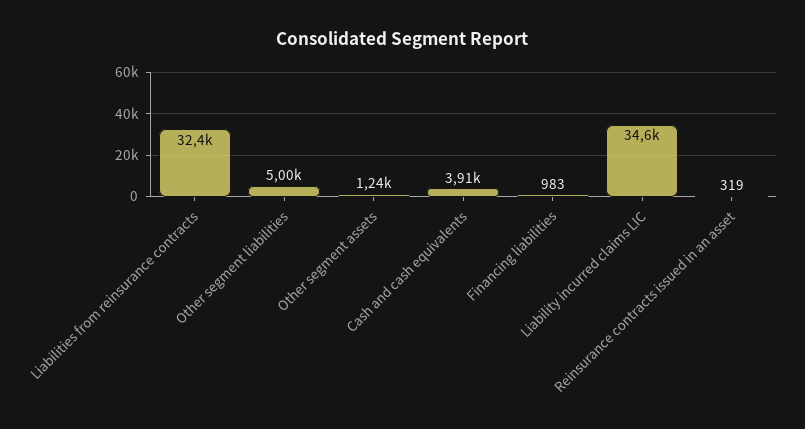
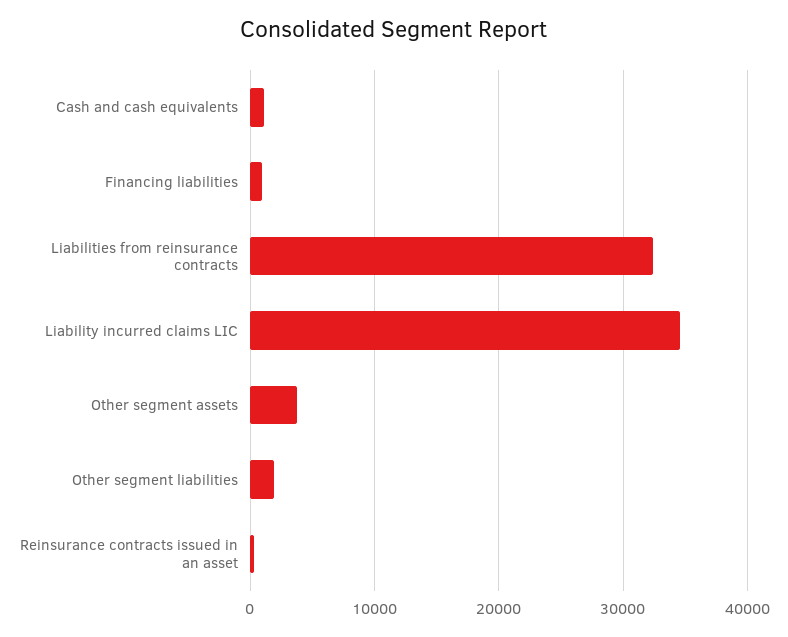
Other segment liabilities: 5000 -> 2000
Other segment assets: 1240 -> 4000
Cash and cash equivalents: 3910 -> 1000

